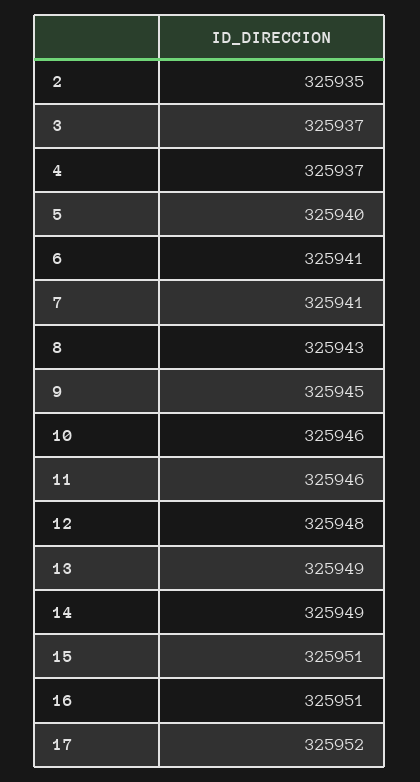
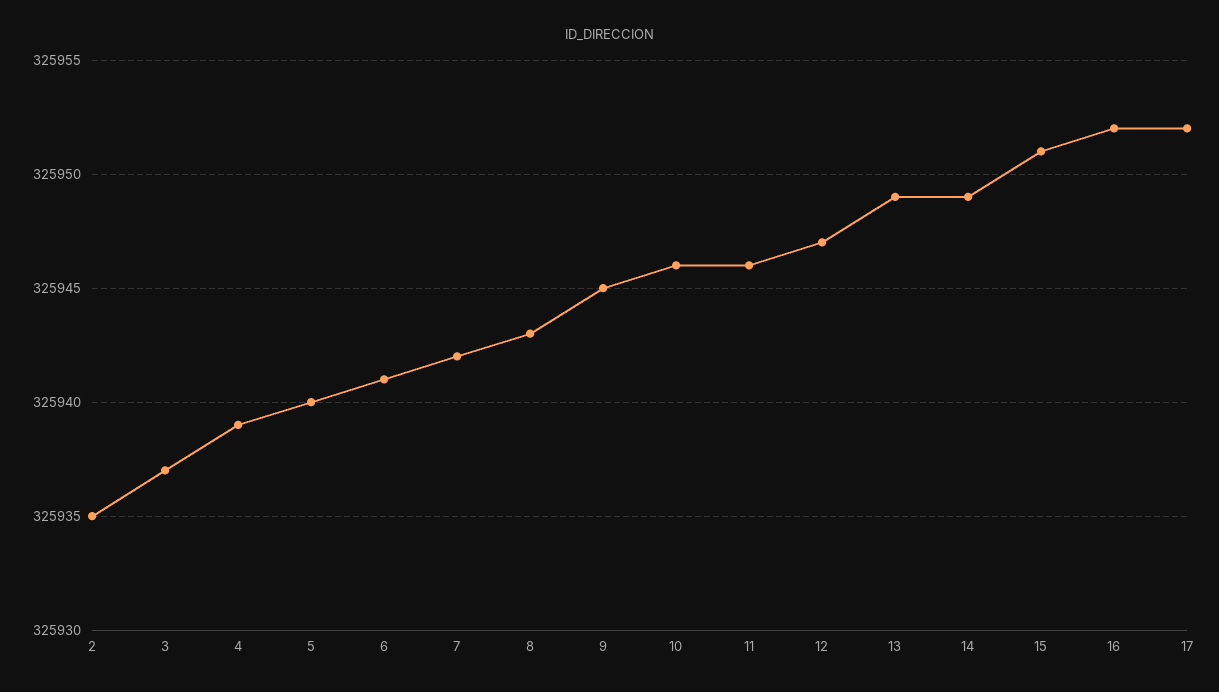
4: 325937 -> 325939
7: 325941 -> 325942
12: 325948 -> 325947
16: 325951 -> 325952

